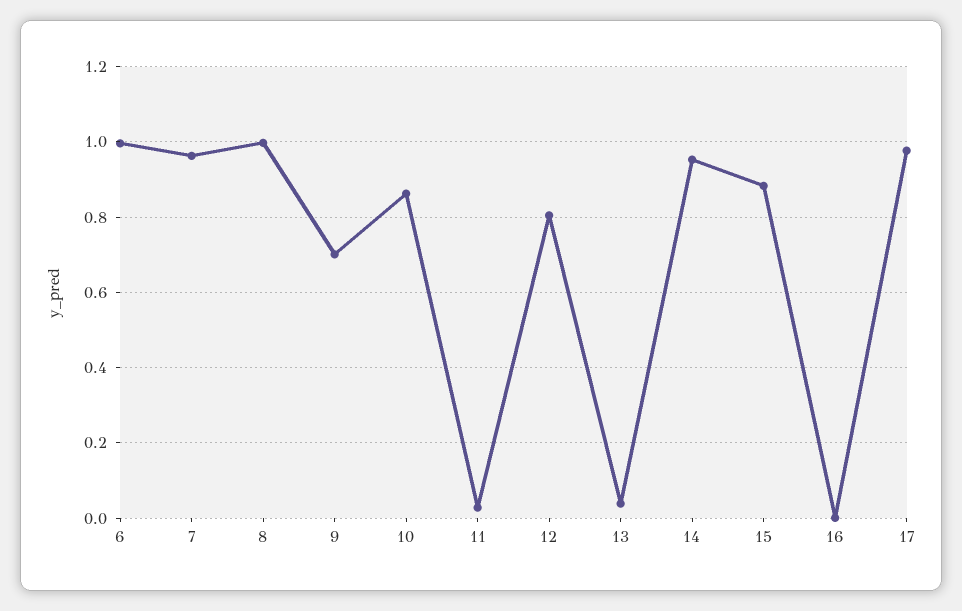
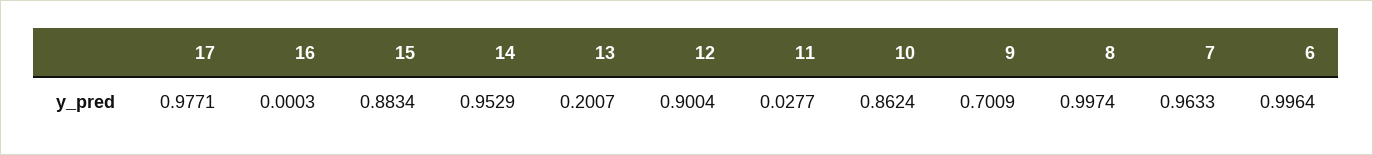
12: 0.8 -> 0.9004
13: 0.04 -> 0.2007

